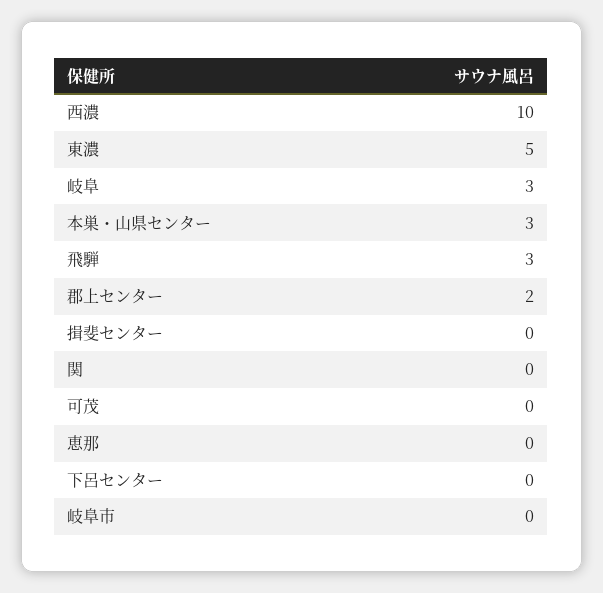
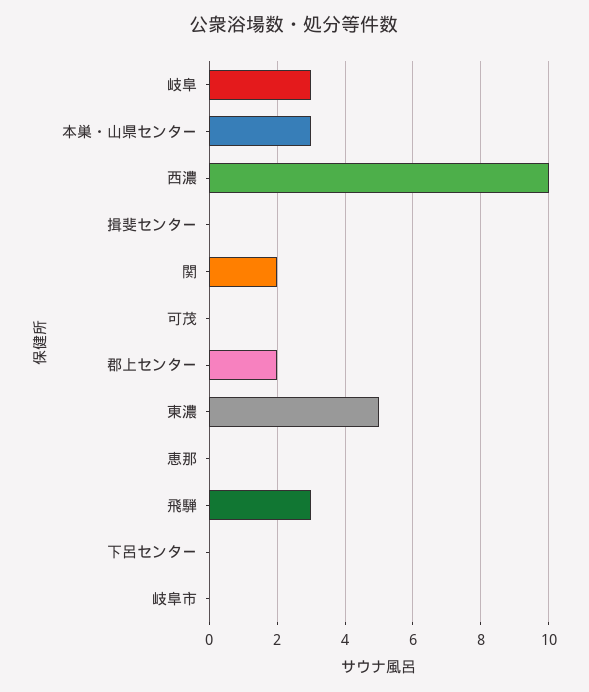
関: 0 -> 2

